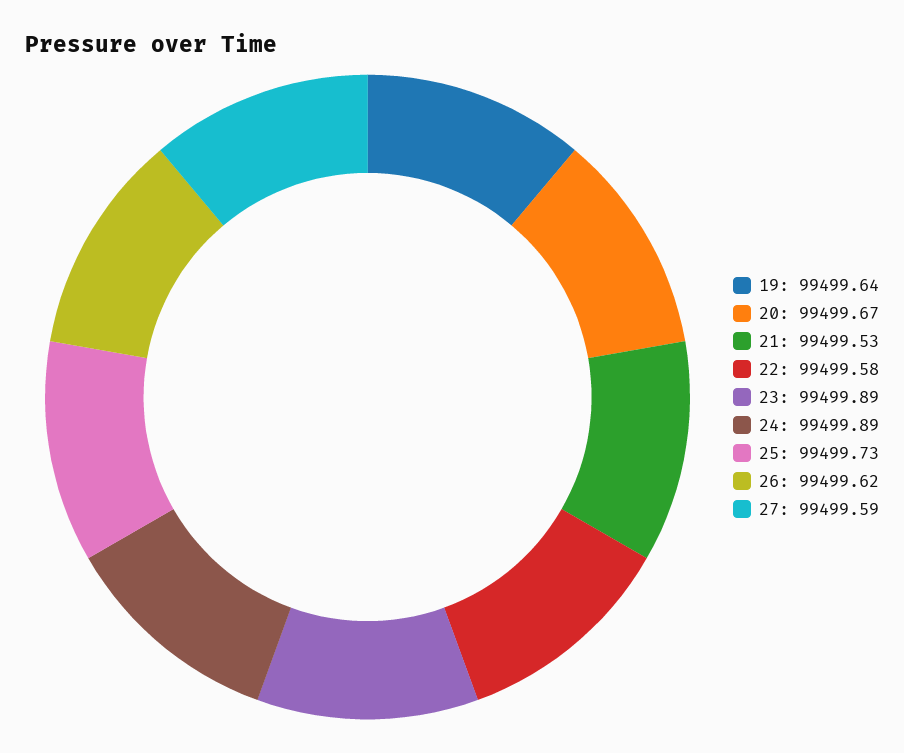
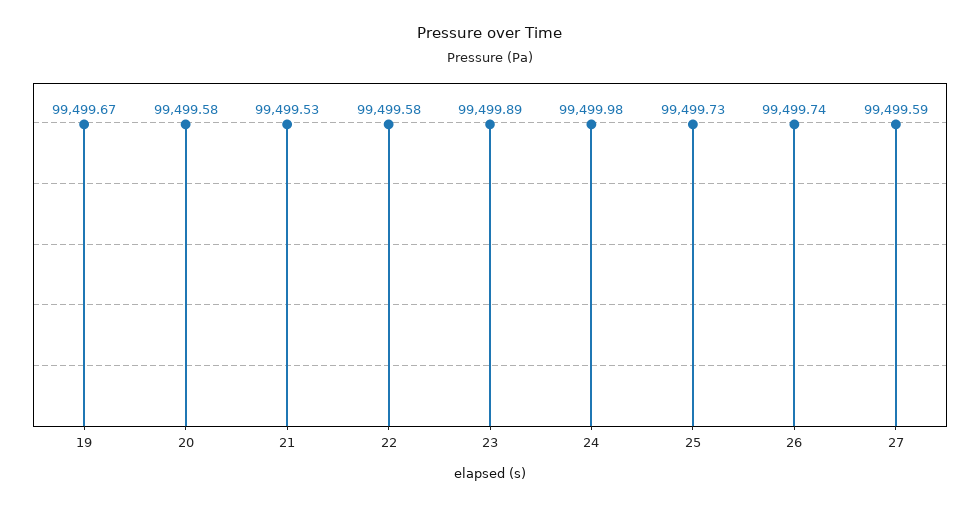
19: 99499.64 -> 99499.67
20: 99499.67 -> 99499.58
24: 99499.89 -> 99499.98
26: 99499.62 -> 99499.74

